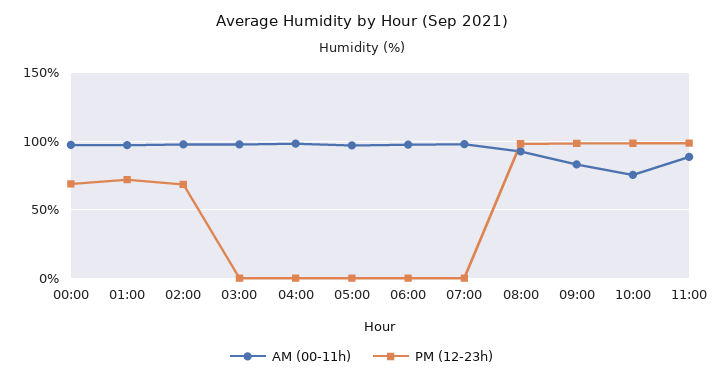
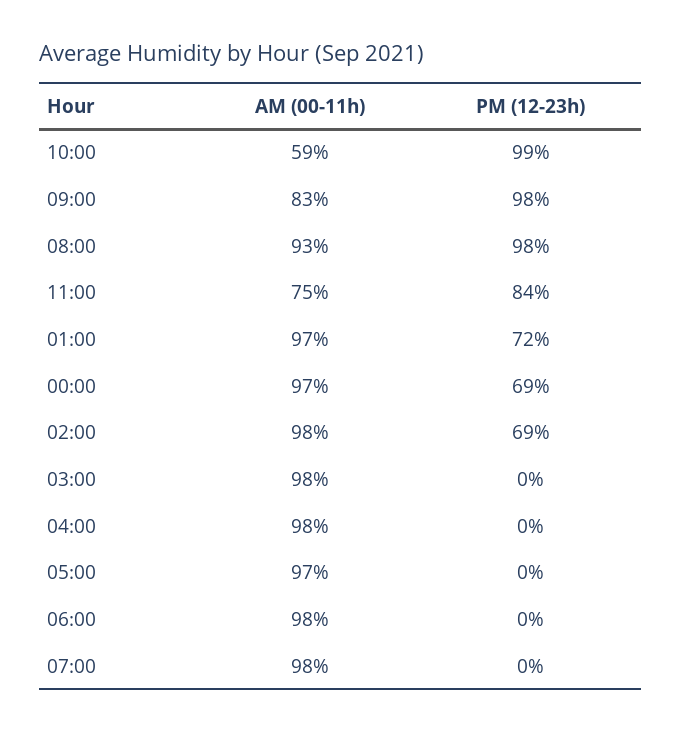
AM (00-11h), 10:00: 75 -> 59
AM (00-11h), 11:00: 90 -> 75
PM (12-23h), 11:00: 100 -> 84

